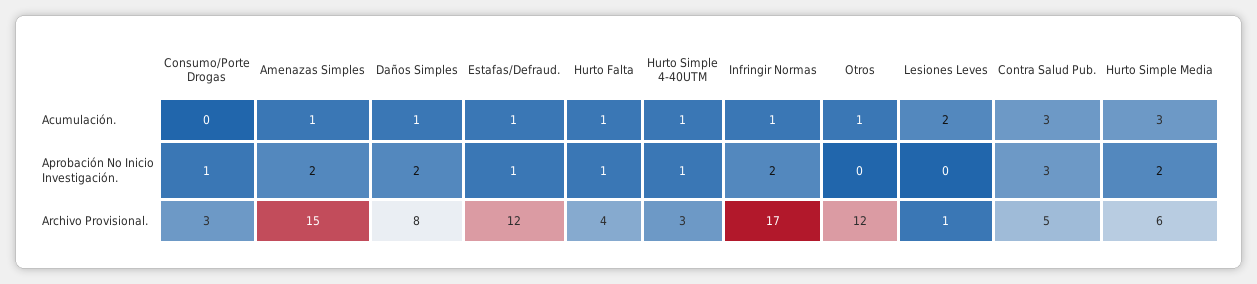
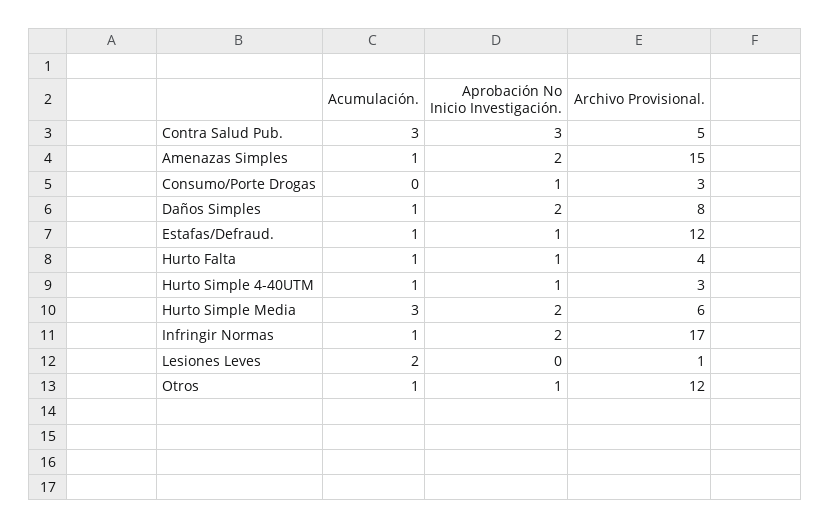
Otros, Aprobación No Inicio Investigación.: 0 -> 1

